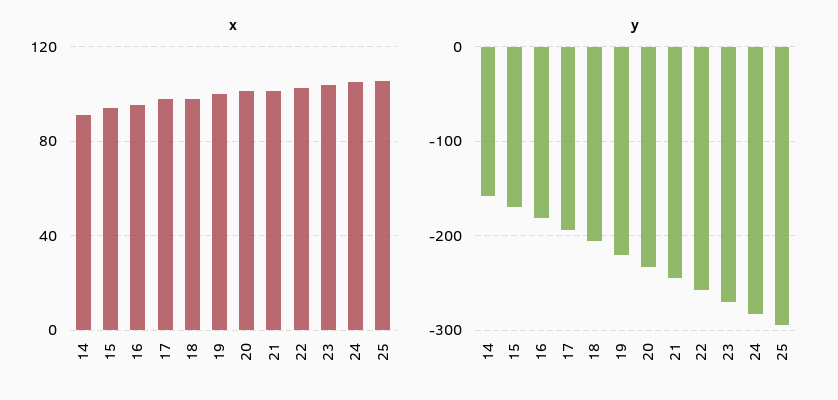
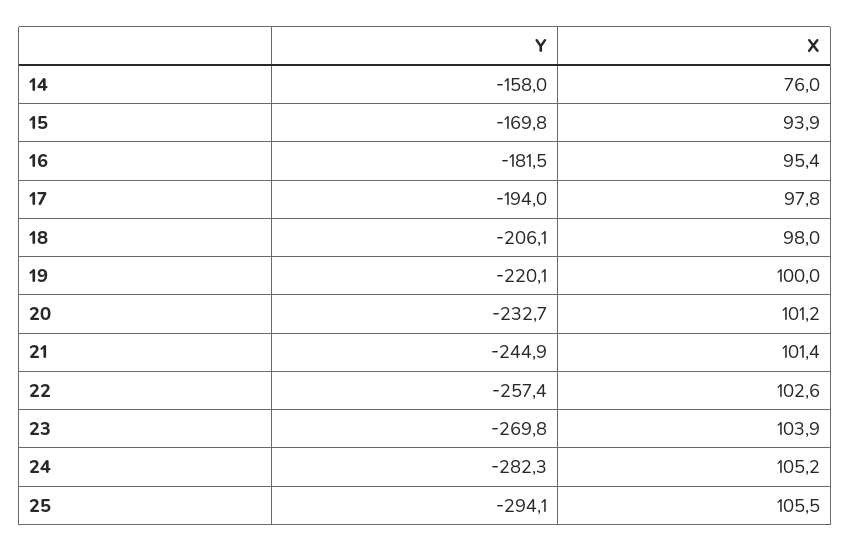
x, 14: 90 -> 76

